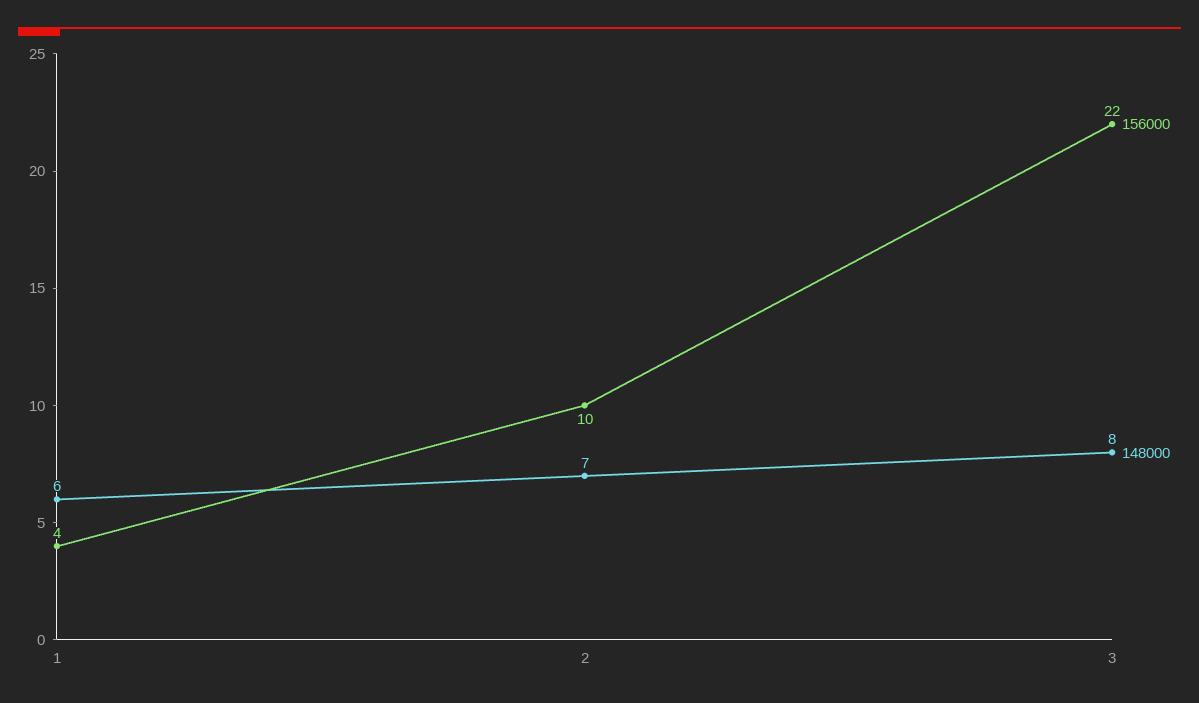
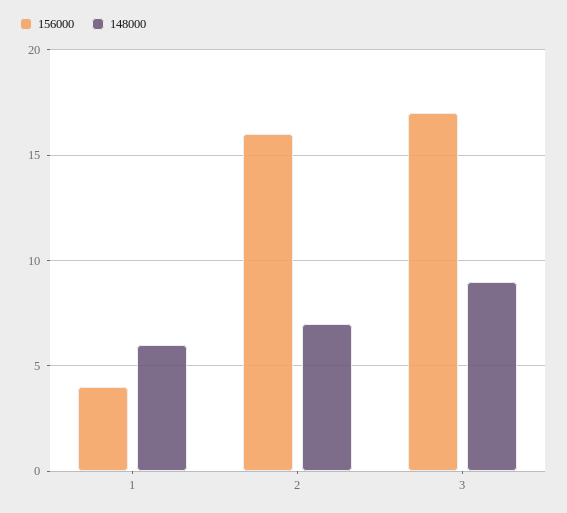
156000, 2: 10 -> 16
156000, 3: 22 -> 17
148000, 3: 8 -> 9

